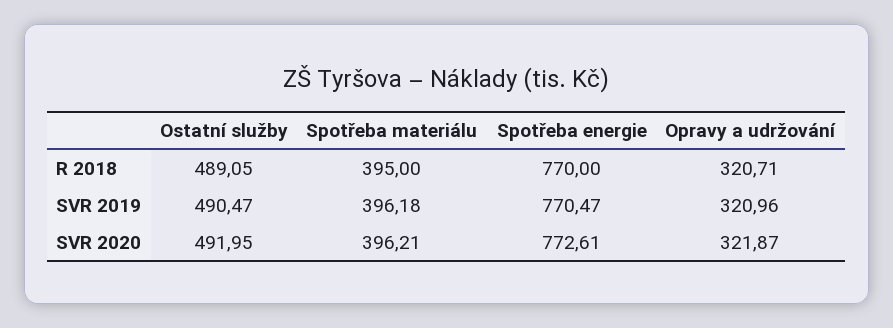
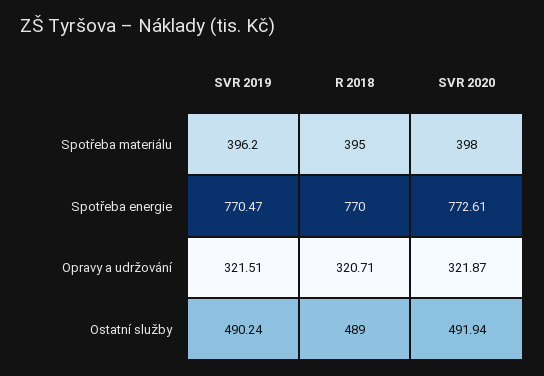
Ostatní služby, R 2018: 489.05 -> 489
Ostatní služby, SVR 2019: 490.47 -> 490.24
Opravy a udržování, SVR 2019: 320.96 -> 321.51
Ostatní služby, SVR 2020: 491.95 -> 491.94
Spotřeba materiálu, SVR 2020: 396.21 -> 398

